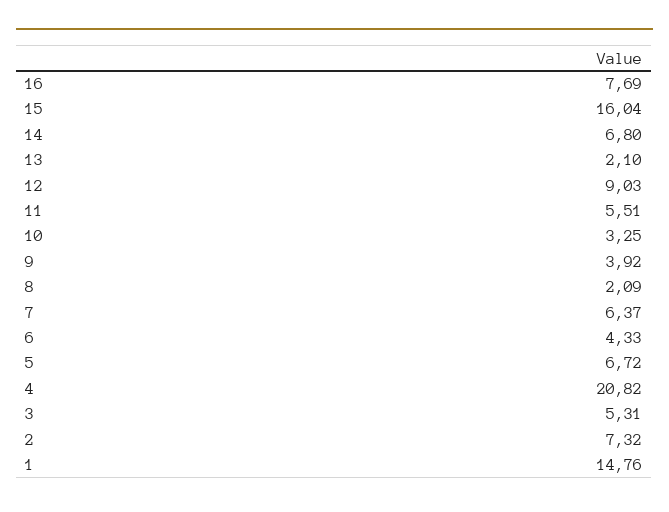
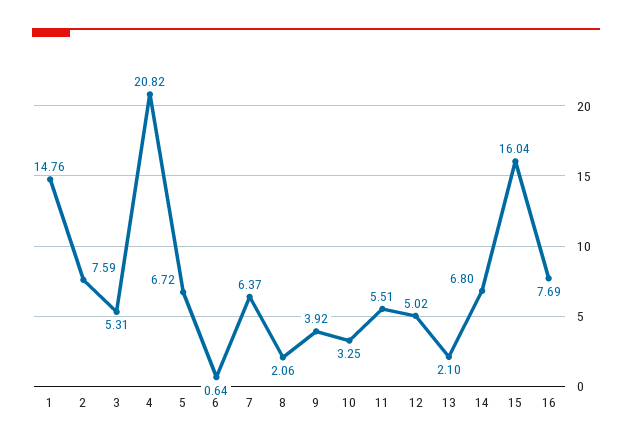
12: 9.03 -> 5.02
8: 2.09 -> 2.06
6: 4.33 -> 0.64
2: 7.32 -> 7.59

